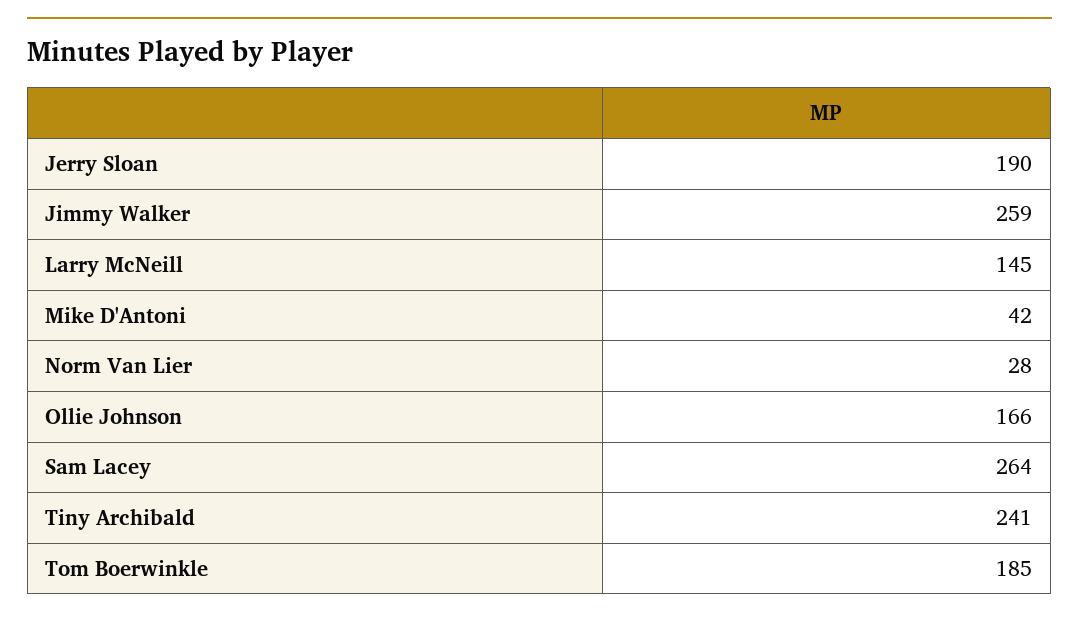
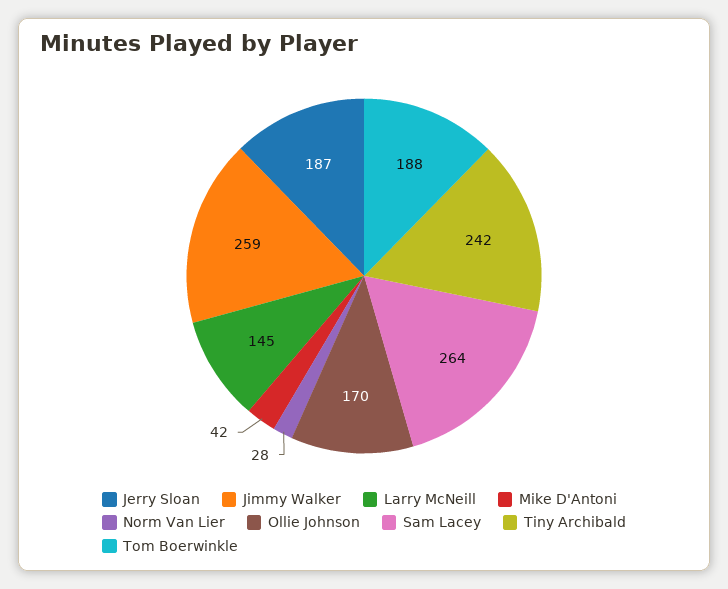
Jerry Sloan: 190 -> 187
Ollie Johnson: 166 -> 170
Tiny Archibald: 241 -> 242
Tom Boerwinkle: 185 -> 188

